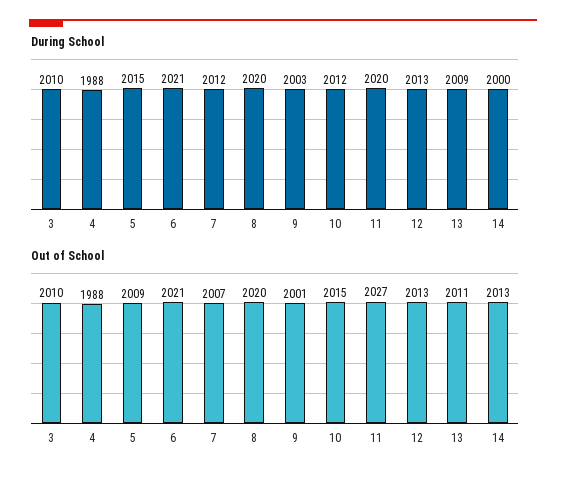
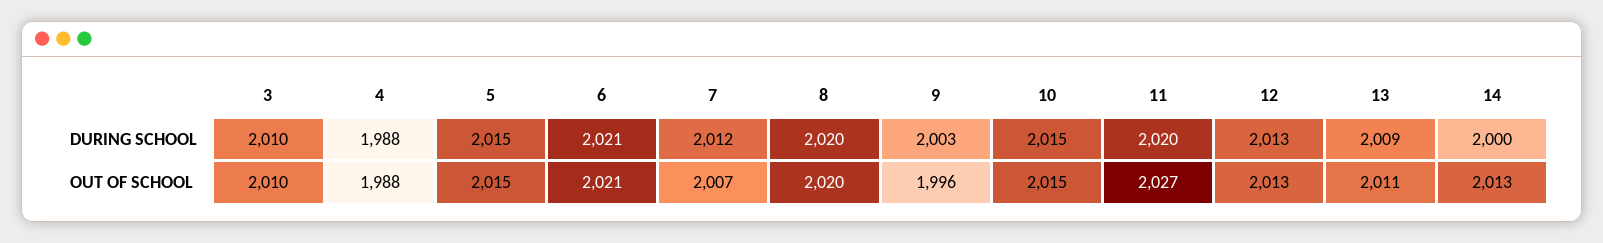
During School, 10: 2012 -> 2015
Out of School, 5: 2009 -> 2015
Out of School, 9: 2001 -> 1996

